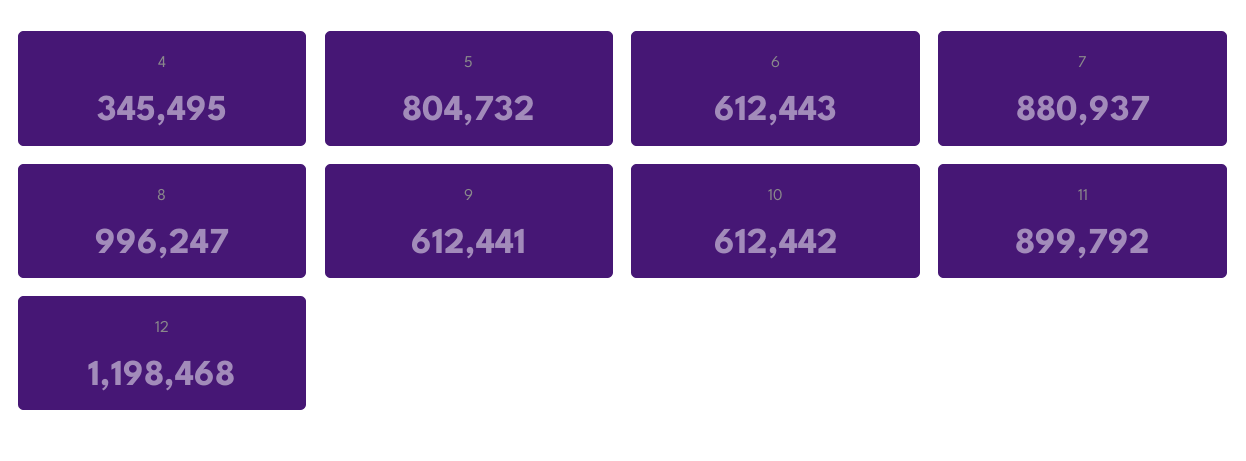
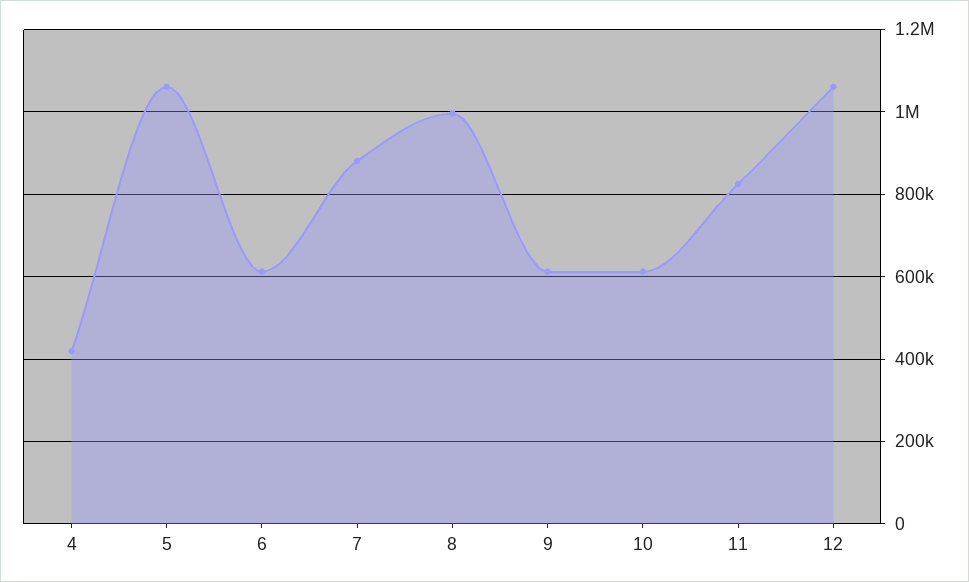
4: 345495 -> 420000
5: 804732 -> 1060000
11: 899792 -> 820000
12: 1198468 -> 1060000

